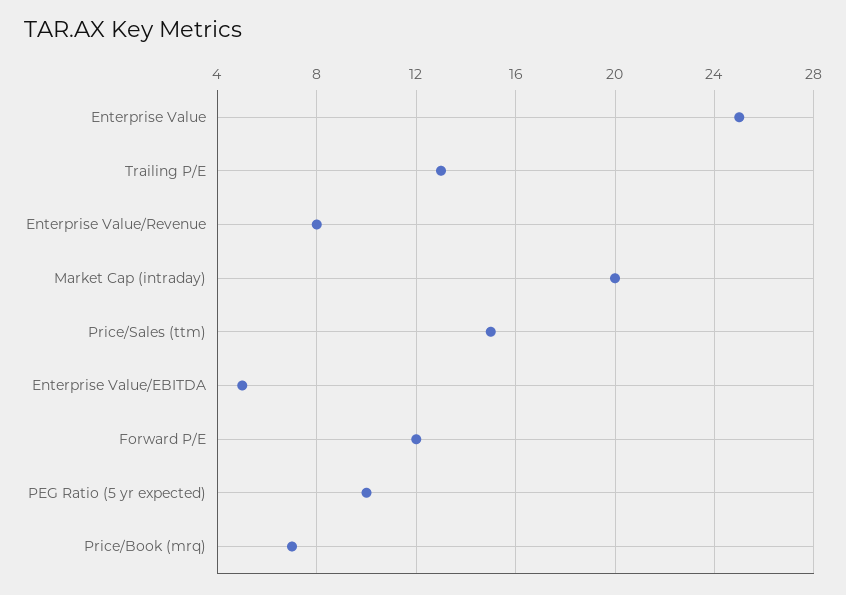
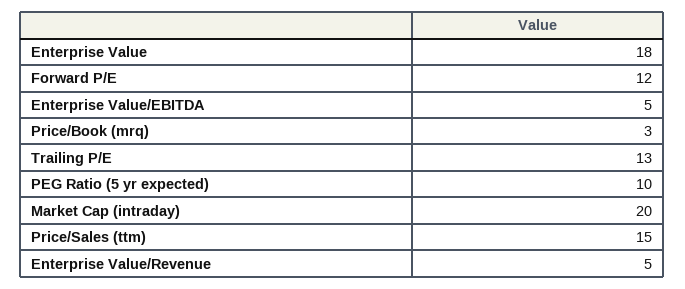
Enterprise Value: 25 -> 18
Enterprise Value/Revenue: 8 -> 5
Price/Book (mrq): 7 -> 3

